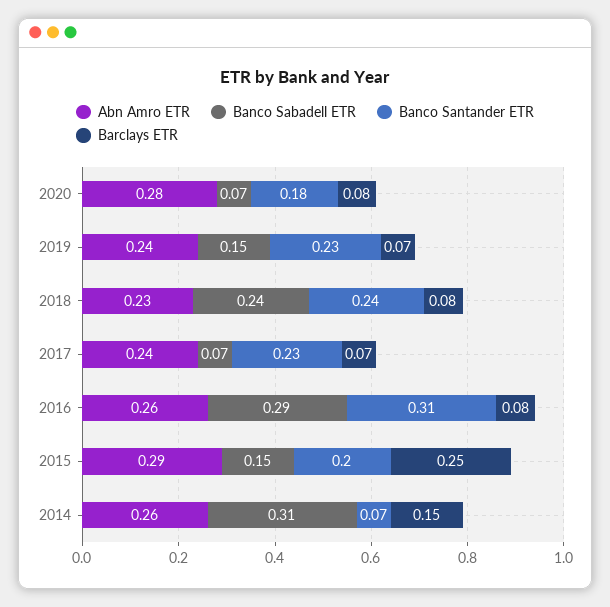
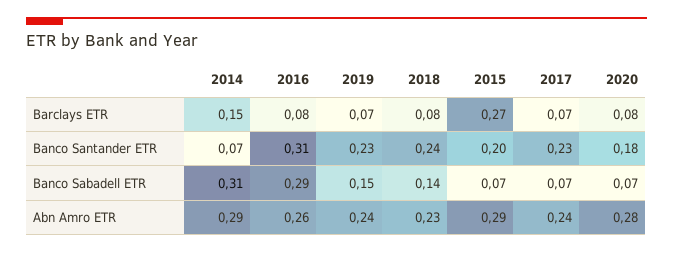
Banco Sabadell ETR, 2018: 0.24 -> 0.14
Banco Sabadell ETR, 2015: 0.15 -> 0.07
Barclays ETR, 2015: 0.25 -> 0.27
Abn Amro ETR, 2014: 0.26 -> 0.29

